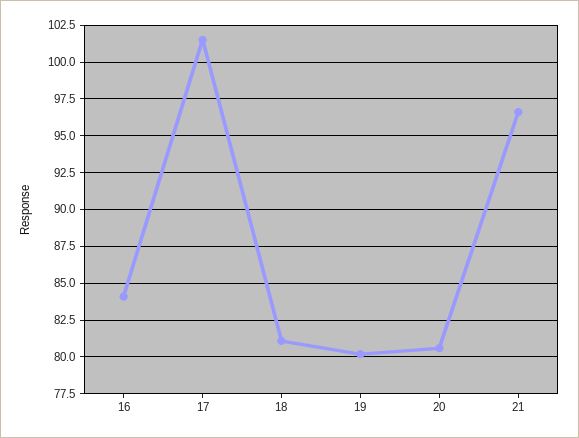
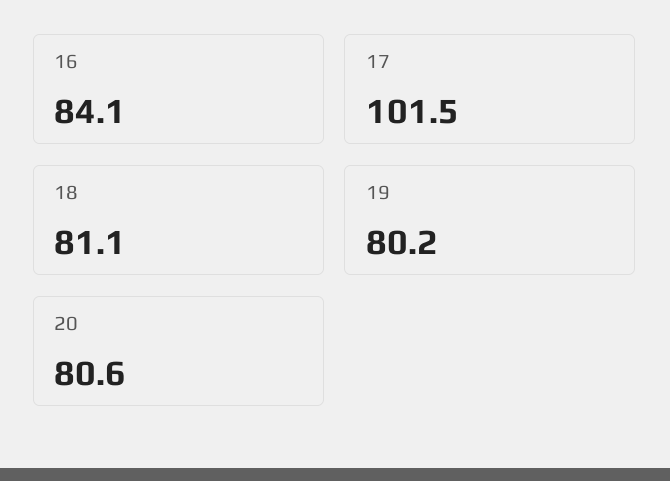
21: 96.5 -> none

